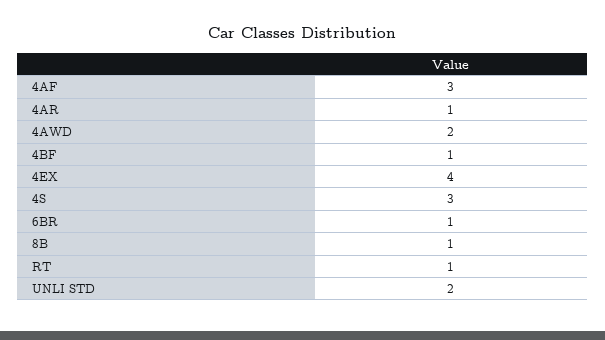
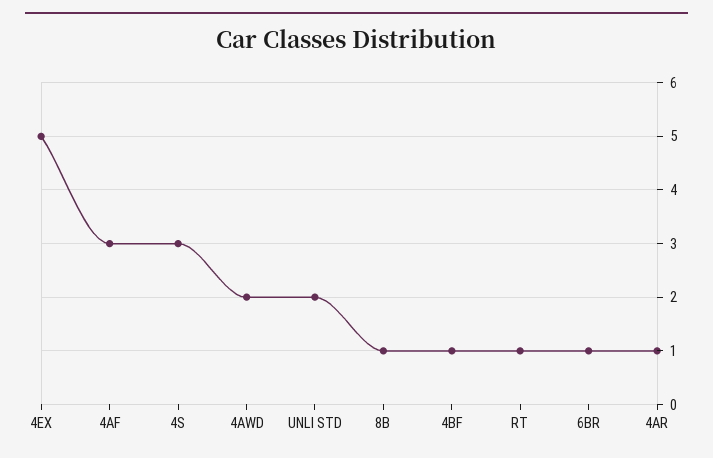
4EX: 4 -> 5

